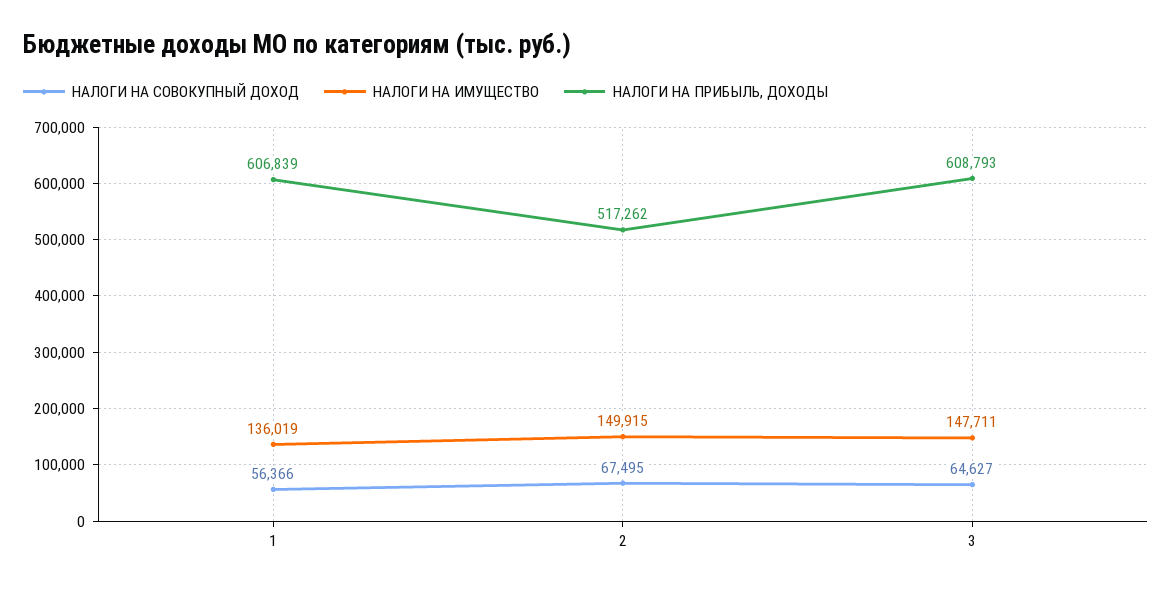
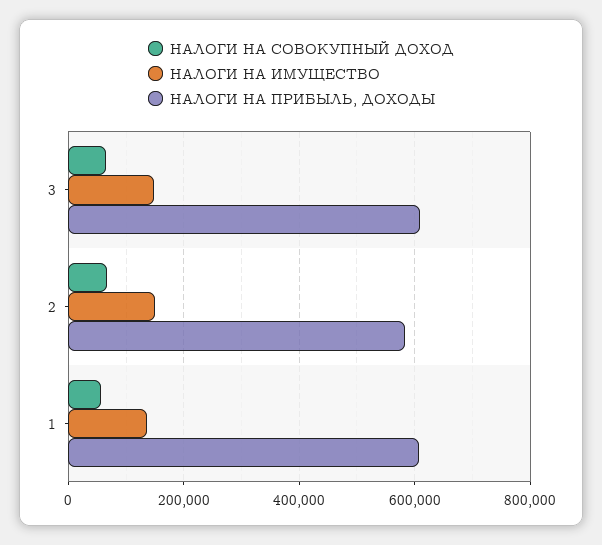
НАЛОГИ НА ПРИБЫЛЬ, ДОХОДЫ, 2: 517262 -> 580000

